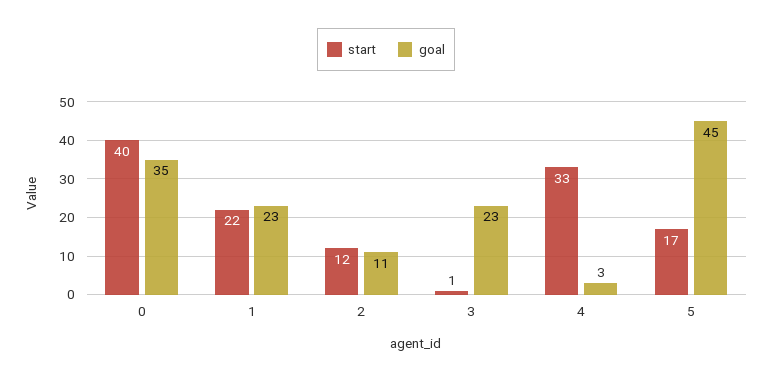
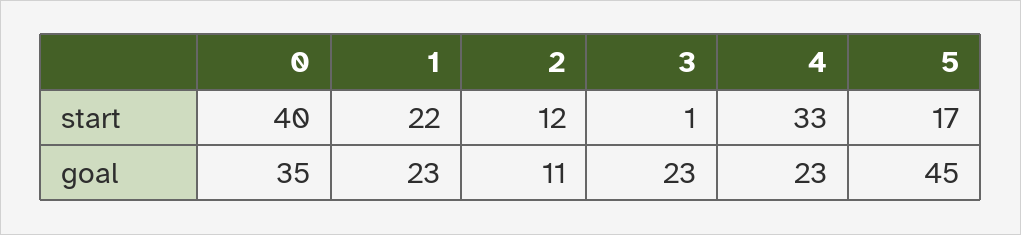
goal, 4: 3 -> 23

